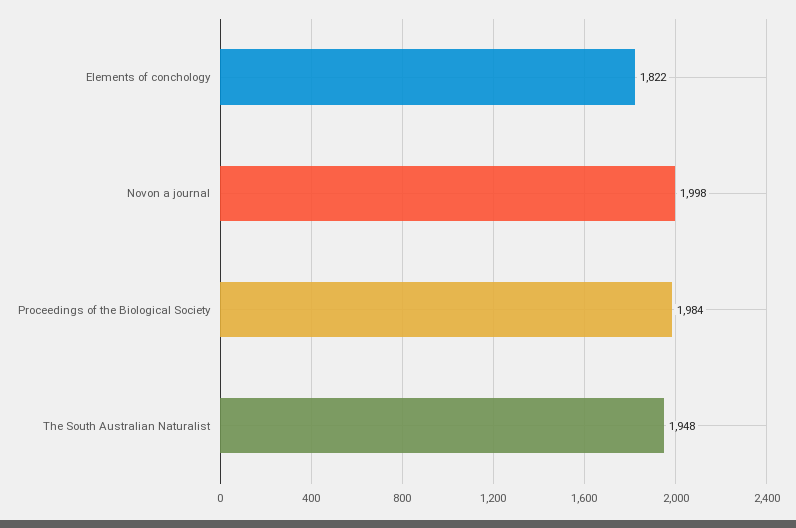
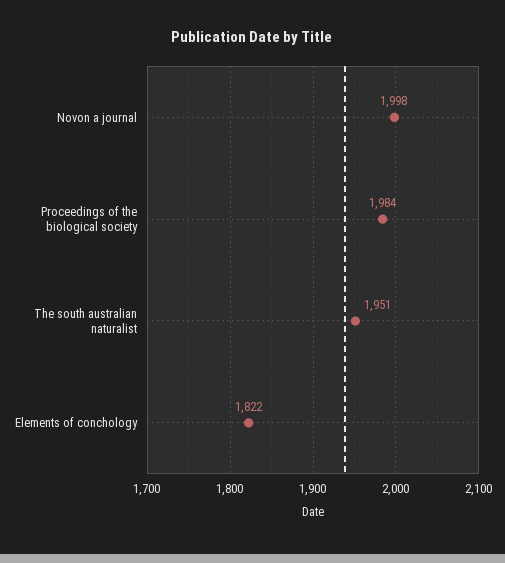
The South Australian Naturalist: 1948 -> 1951

